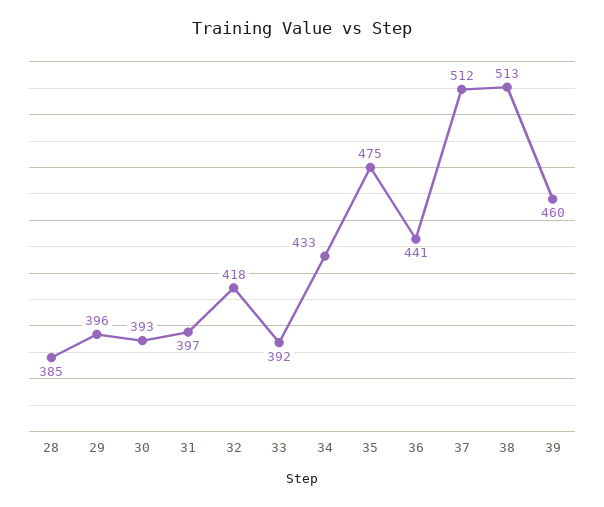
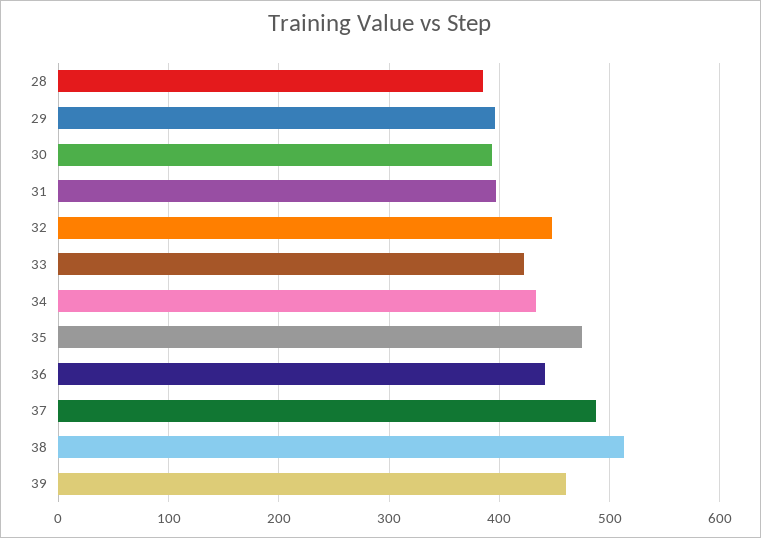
32: 418 -> 450
33: 392 -> 420
37: 512 -> 490

